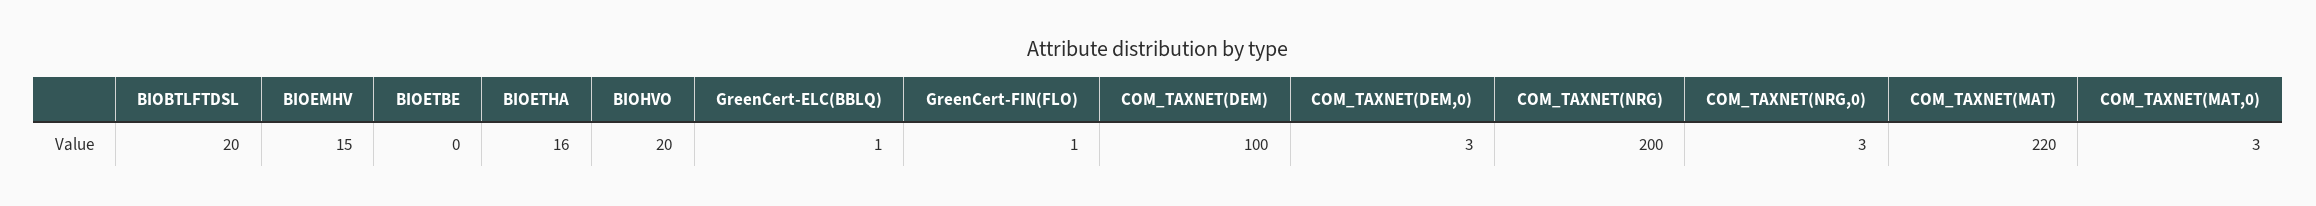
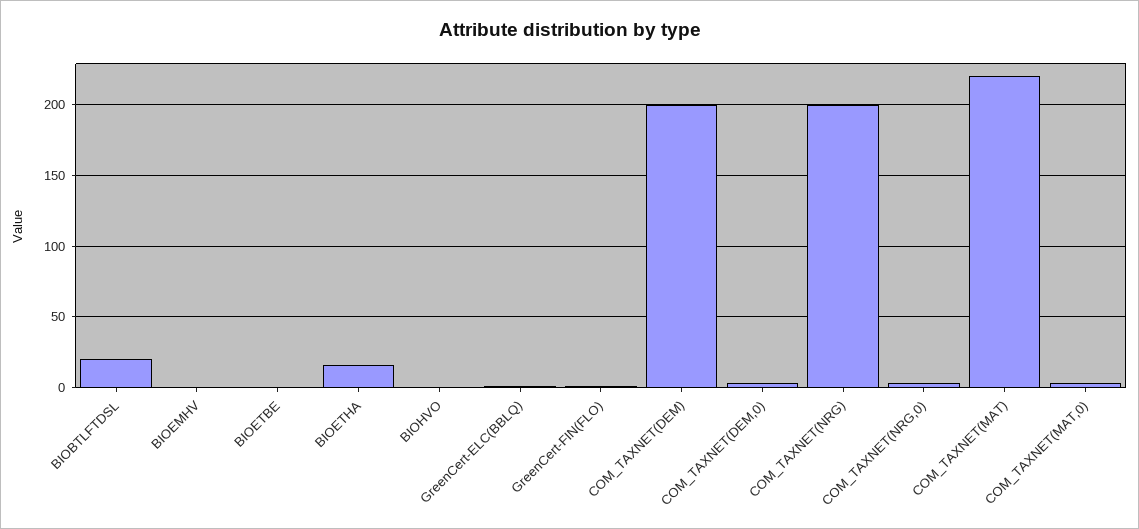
BIOEMHV: 15 -> 0
BIOHVO: 20 -> 0
COM_TAXNET(DEM): 100 -> 200

